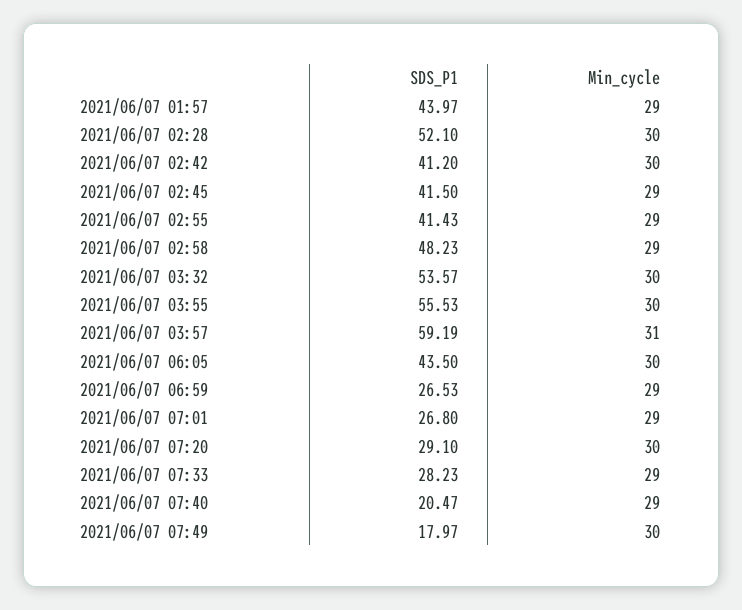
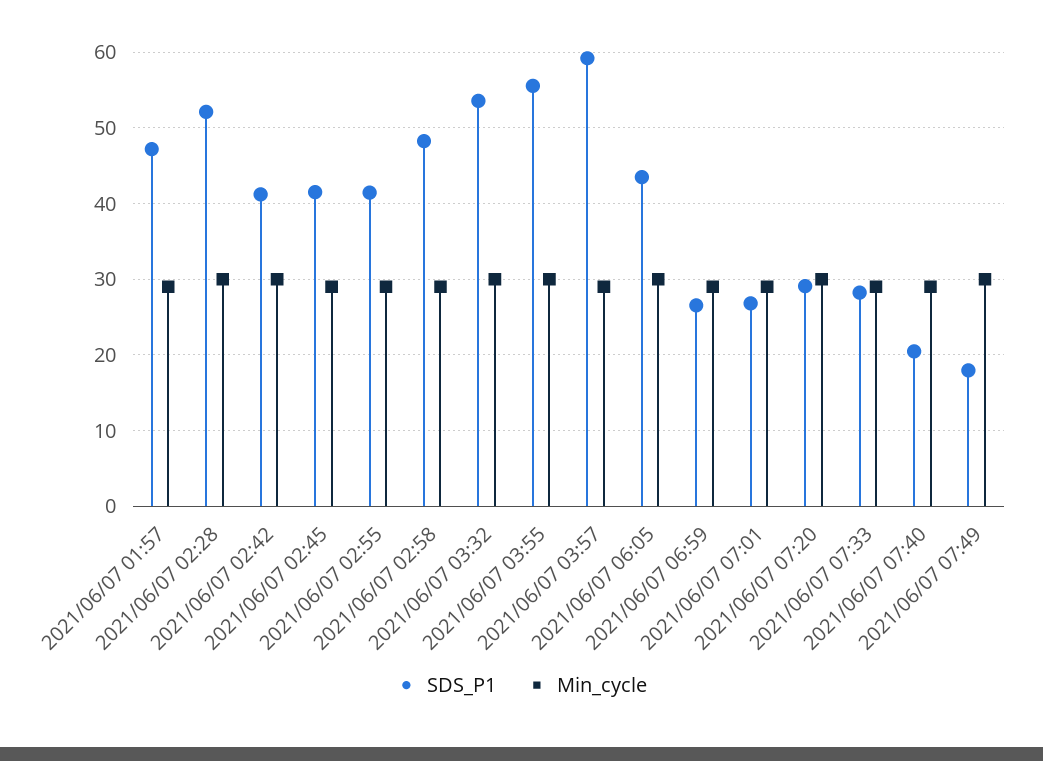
SDS_P1, 2021/06/07 01:57: 43.97 -> 47
Min_cycle, 2021/06/07 03:57: 31 -> 29

